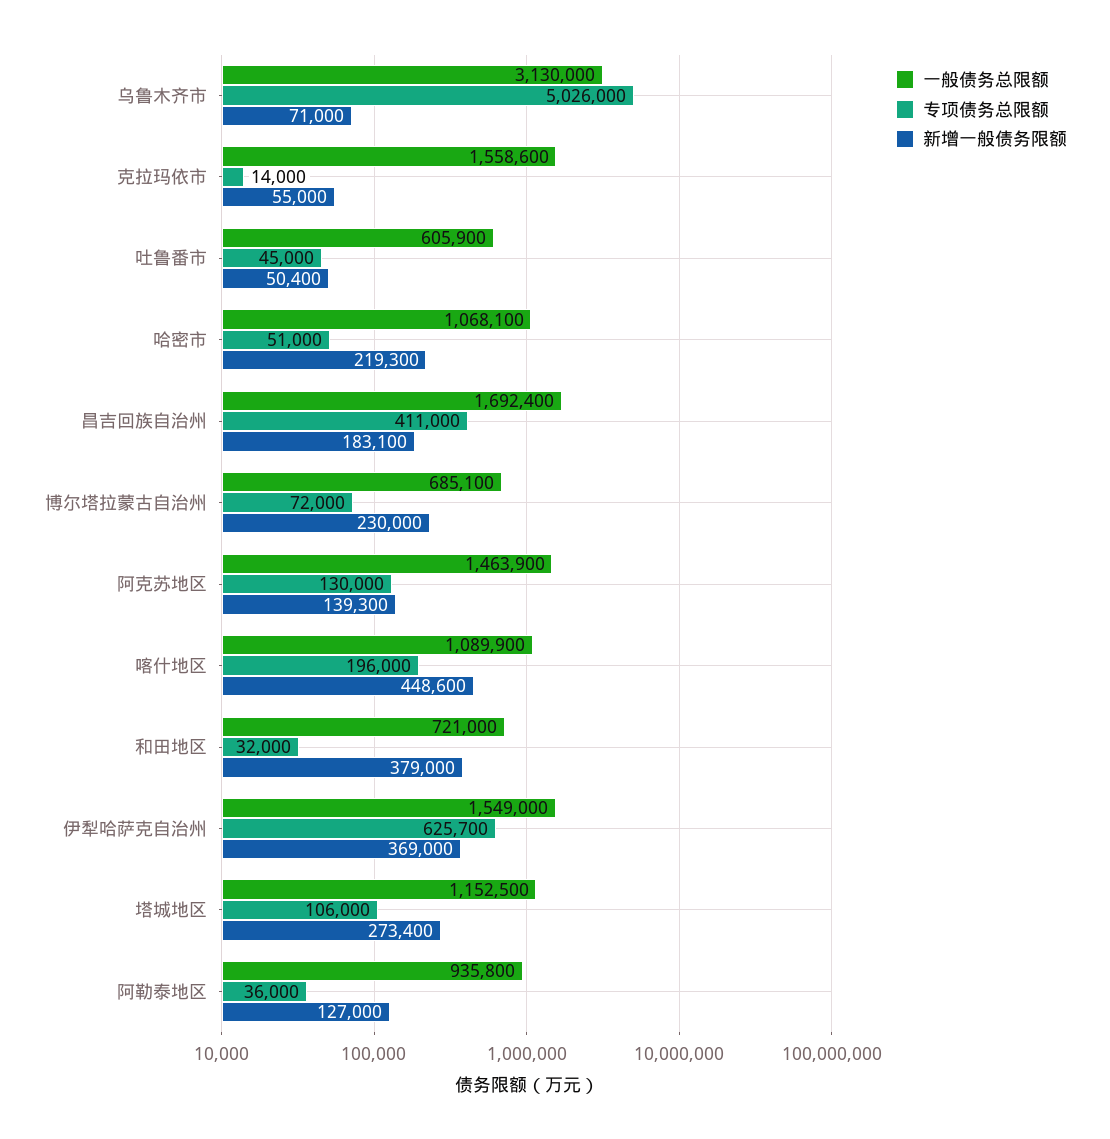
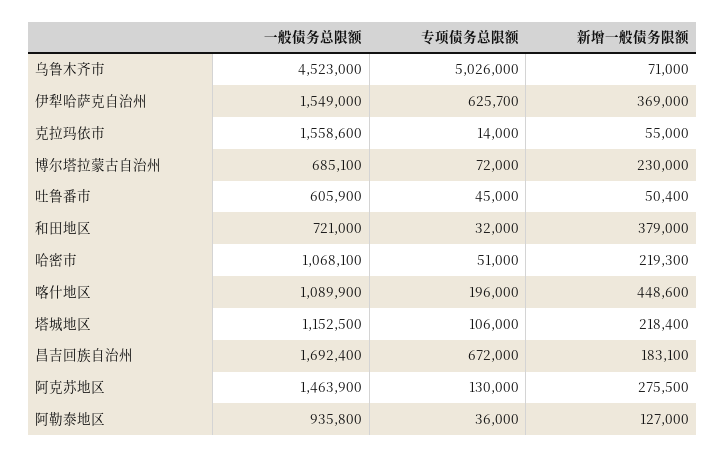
一般债务总限额, 乌鲁木齐市: 3130000 -> 4523000
专项债务总限额, 昌吉回族自治州: 411000 -> 672000
新增一般债务限额, 阿克苏地区: 139300 -> 275500
新增一般债务限额, 塔城地区: 273400 -> 218400

